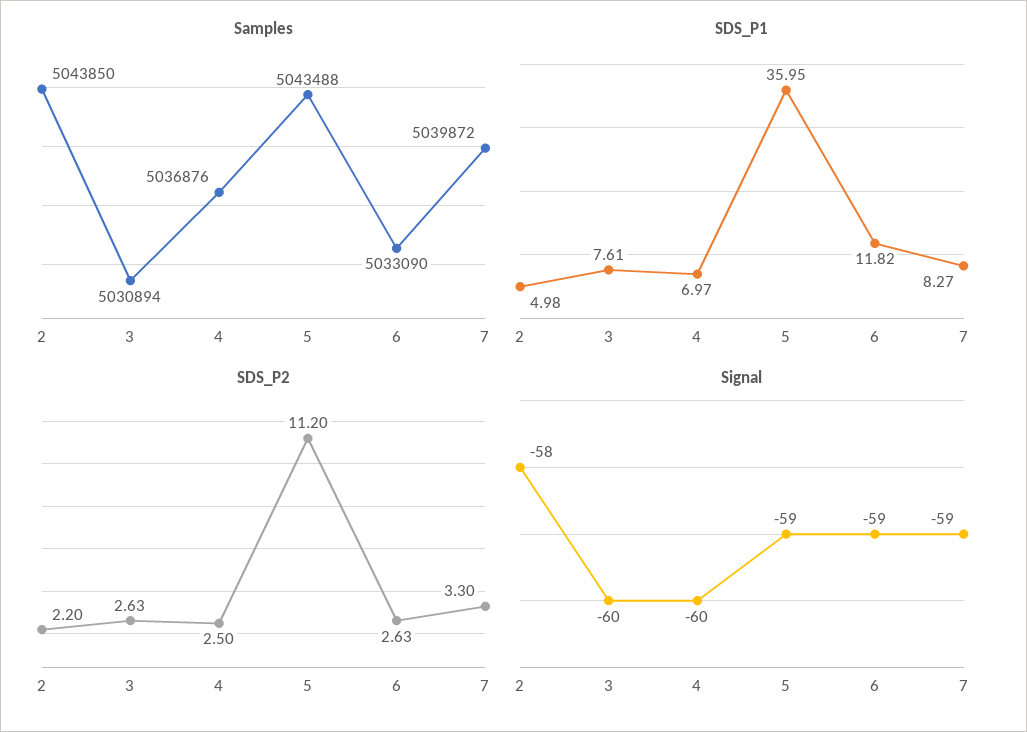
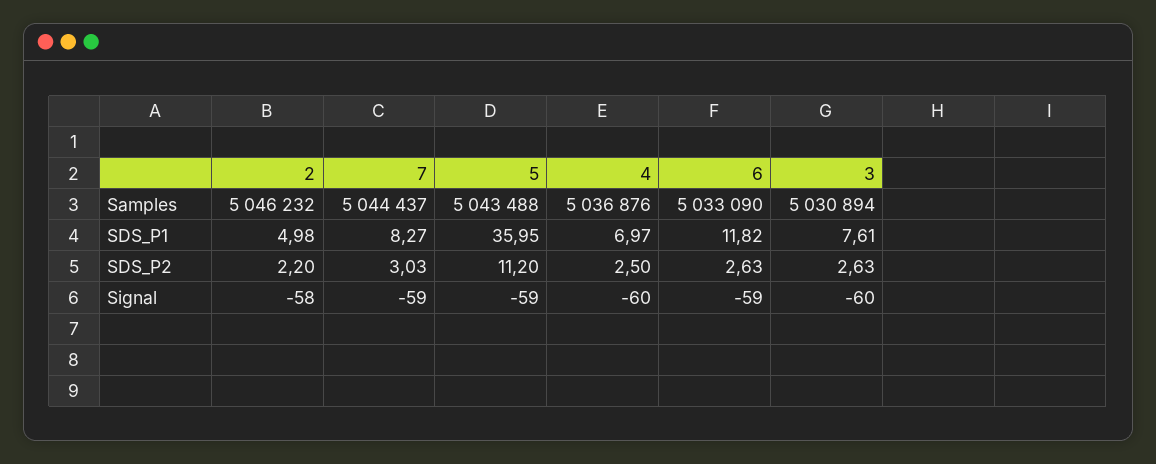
Samples, 2: 5043850 -> 5046232
Samples, 7: 5039872 -> 5044437
SDS_P2, 7: 3.3 -> 3.03

